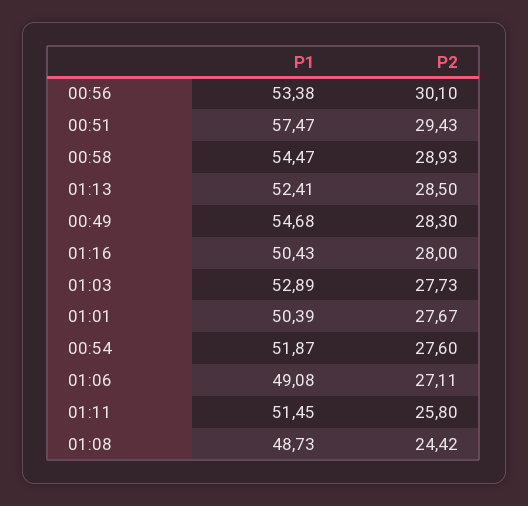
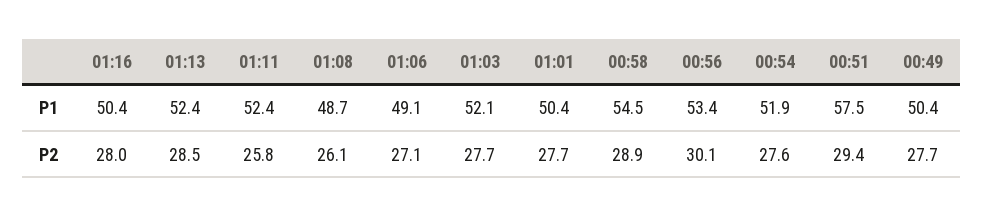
P1, 00:49: 54.68 -> 50.4
P2, 00:49: 28.3 -> 27.7
P1, 01:03: 52.89 -> 52.1
P1, 01:11: 51.45 -> 52.4
P2, 01:08: 24.42 -> 26.1

